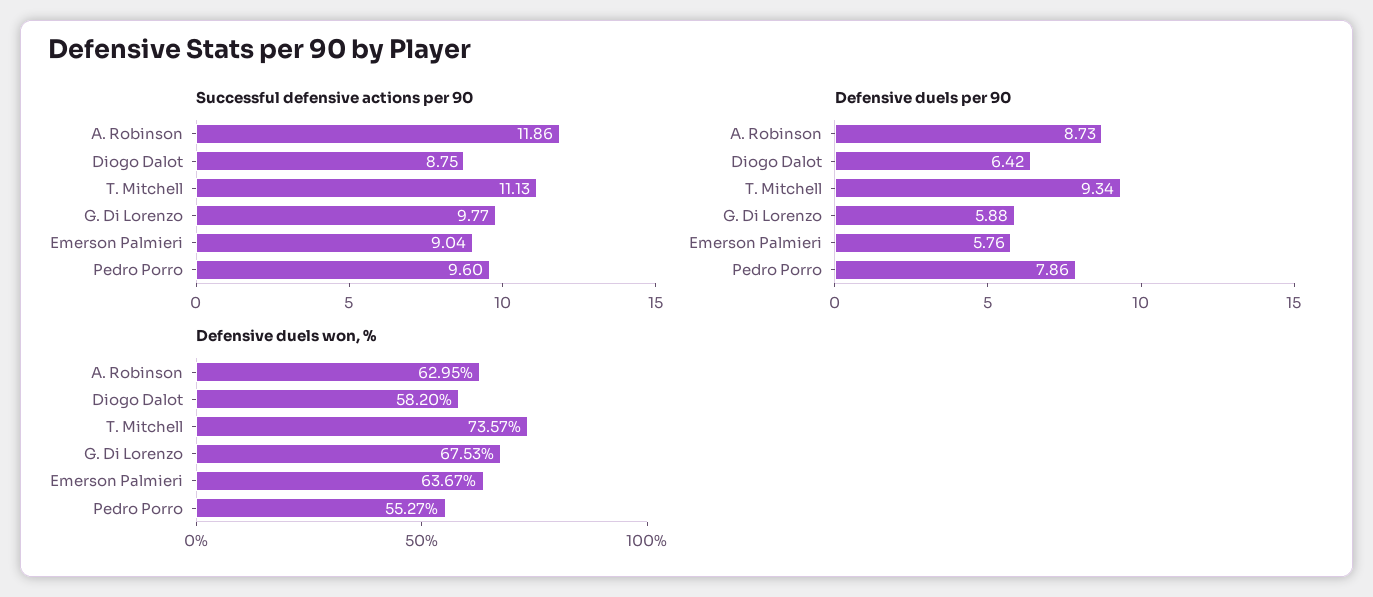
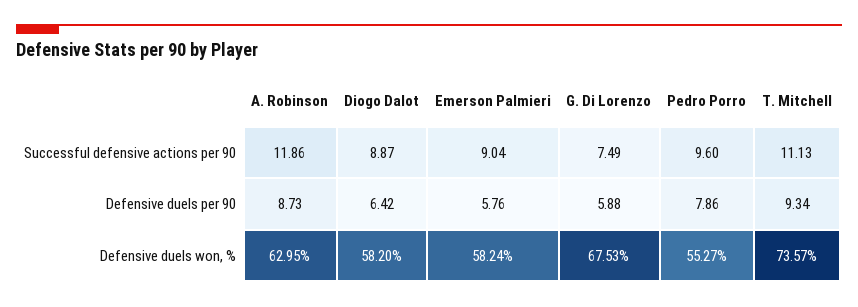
Successful defensive actions per 90, Diogo Dalot: 8.75 -> 8.87
Successful defensive actions per 90, G. Di Lorenzo: 9.77 -> 7.49
Defensive duels won, %, Emerson Palmieri: 63.67 -> 58.24

